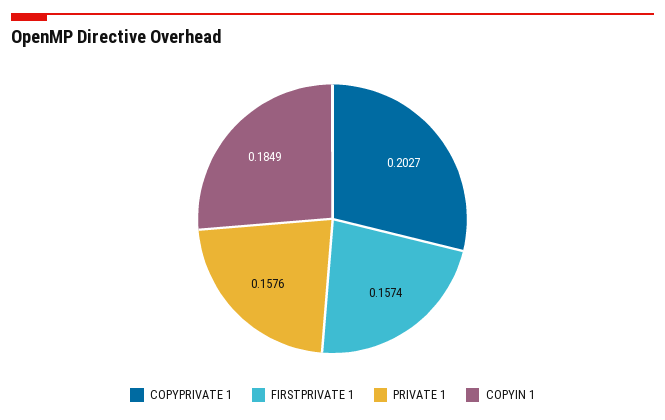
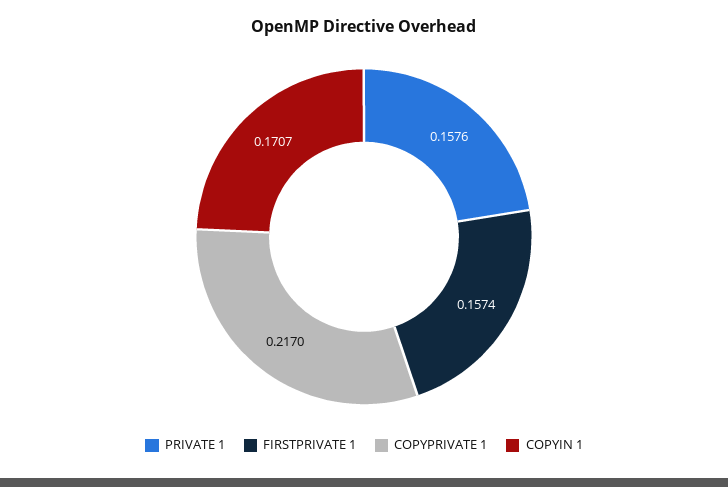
COPYPRIVATE 1: 0.2027 -> 0.217
COPYIN 1: 0.1849 -> 0.1707

